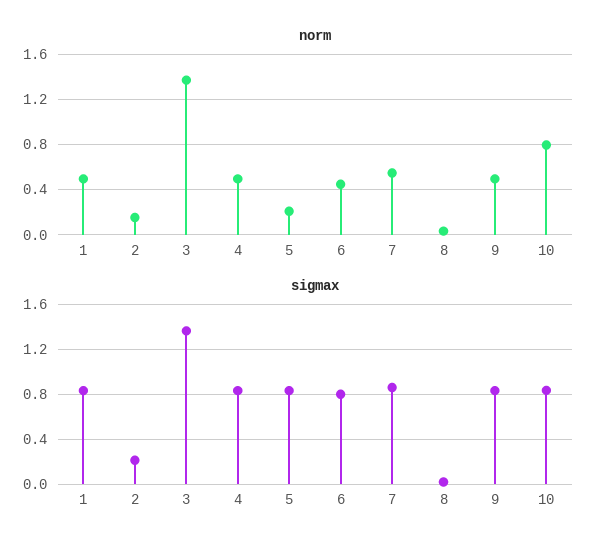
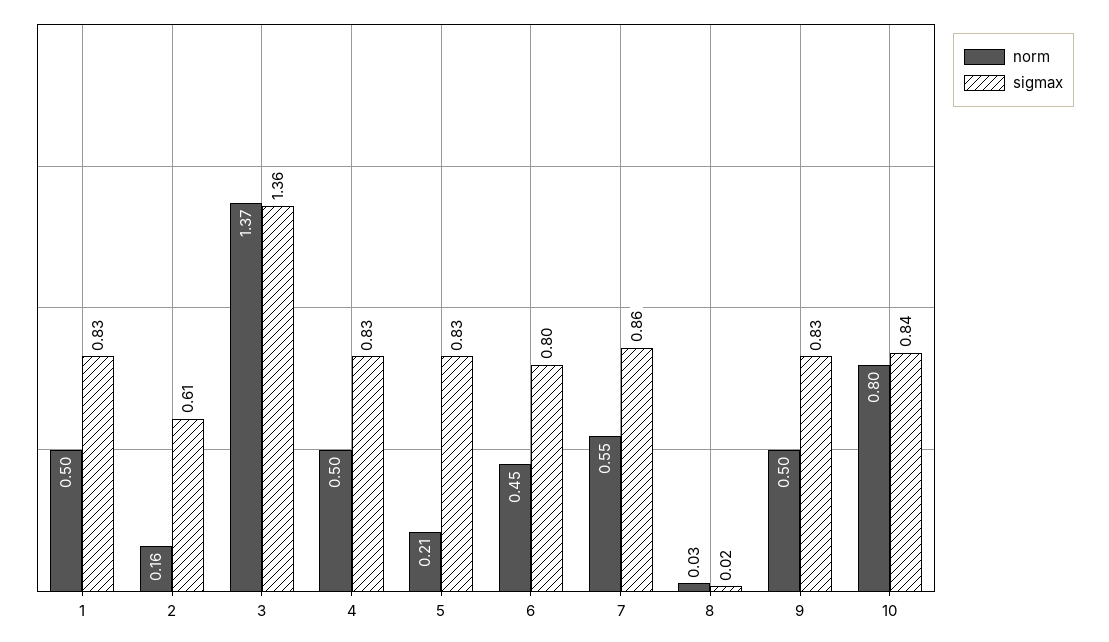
sigmax, 2: 0.2 -> 0.61

